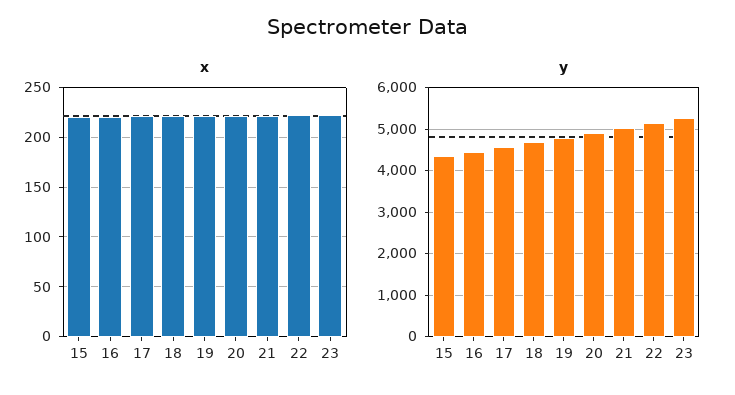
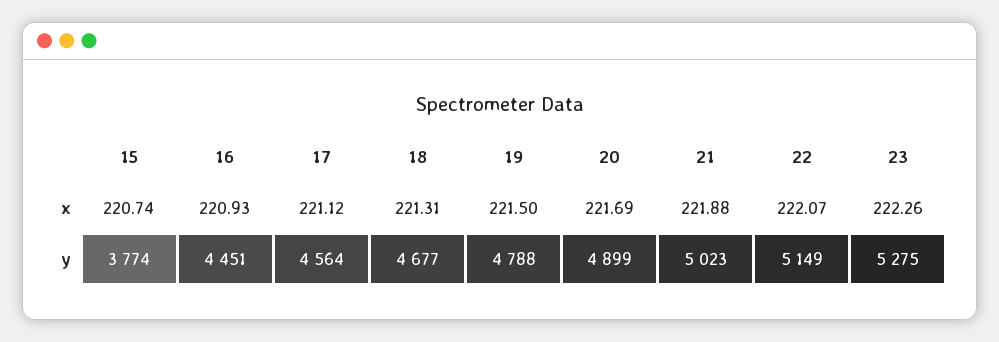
y, 15: 4400 -> 3774

